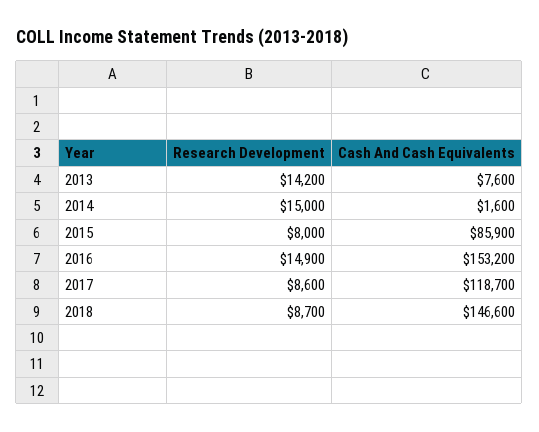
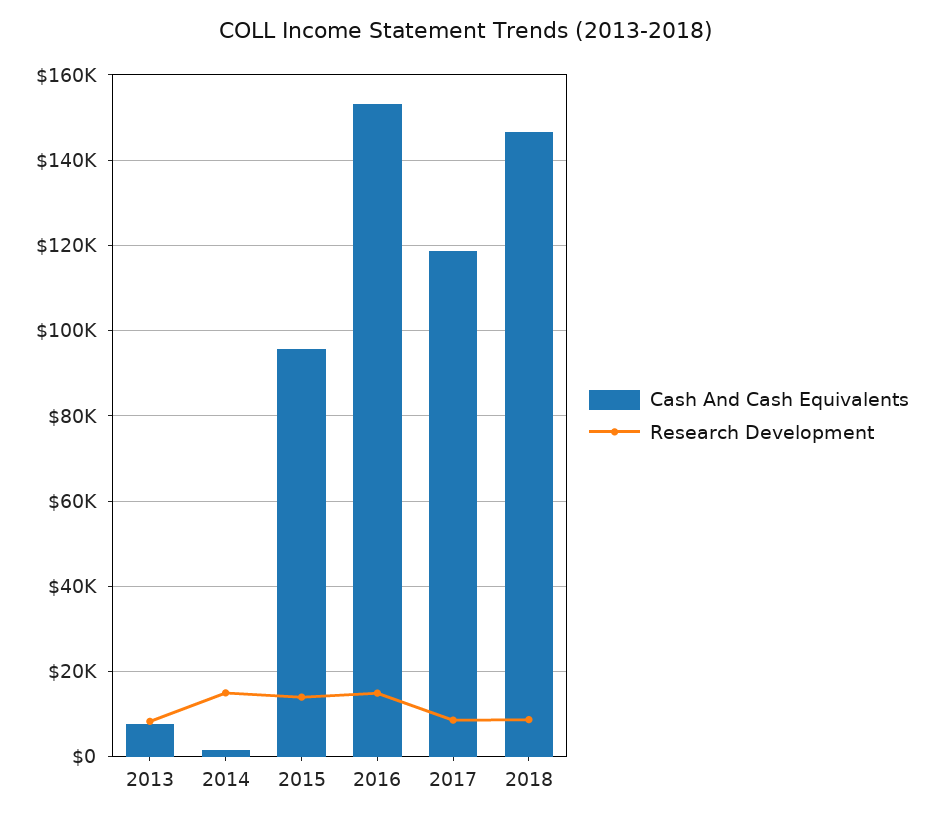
Research Development, 2013: 14200 -> 8000
Research Development, 2015: 8000 -> 14000
Cash And Cash Equivalents, 2015: 85900 -> 96000

